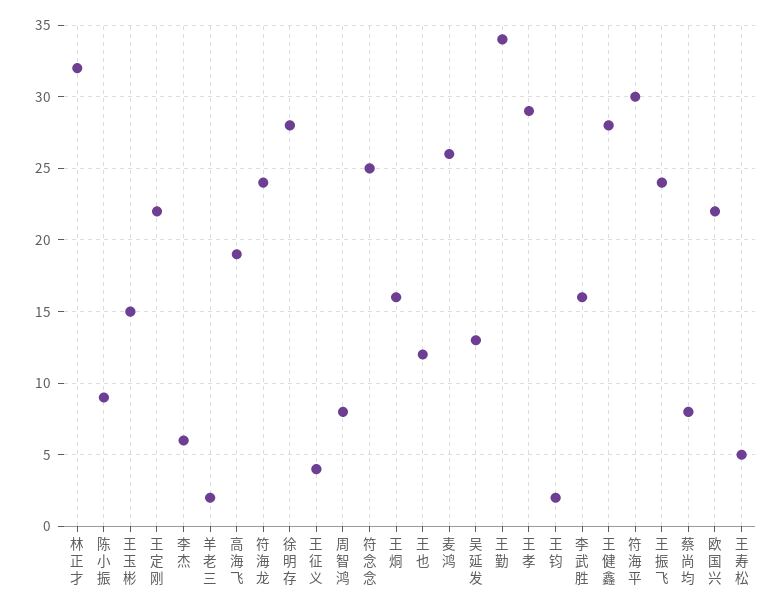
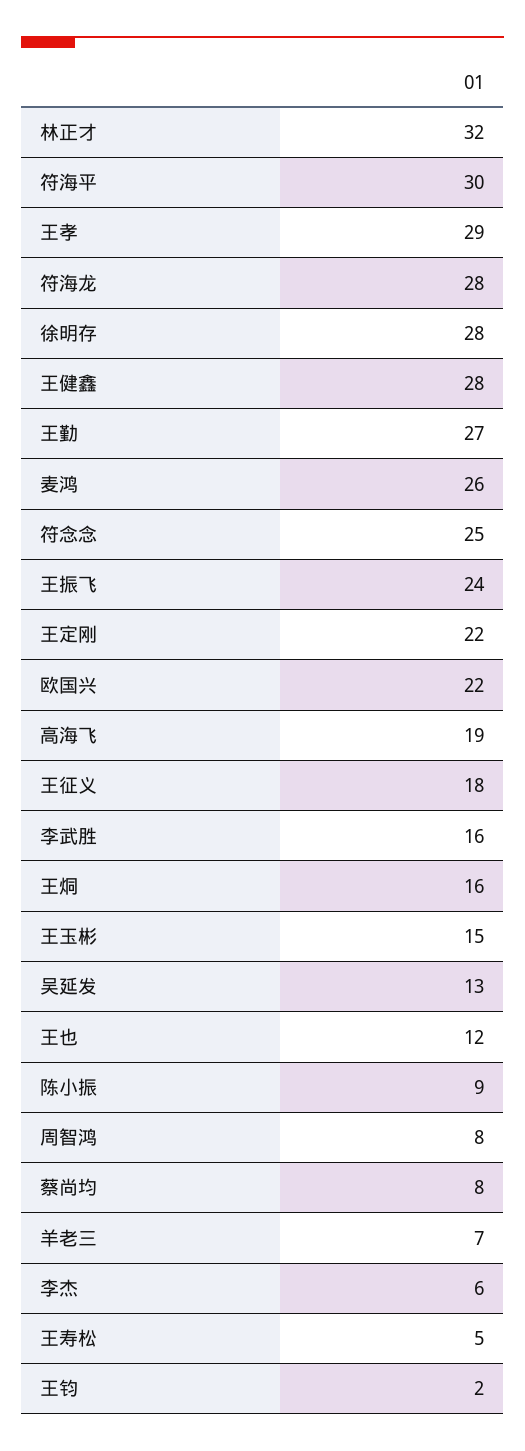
羊老三: 2 -> 7
符海龙: 24 -> 28
王征义: 4 -> 18
王勤: 34 -> 27

